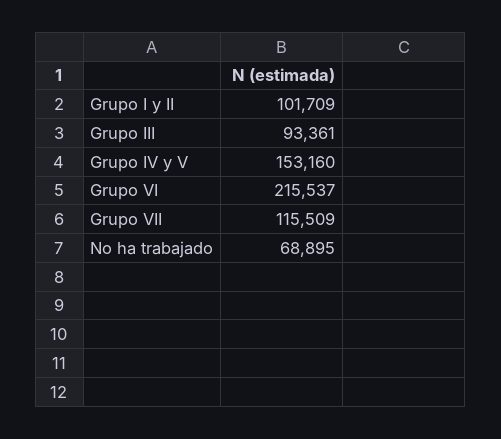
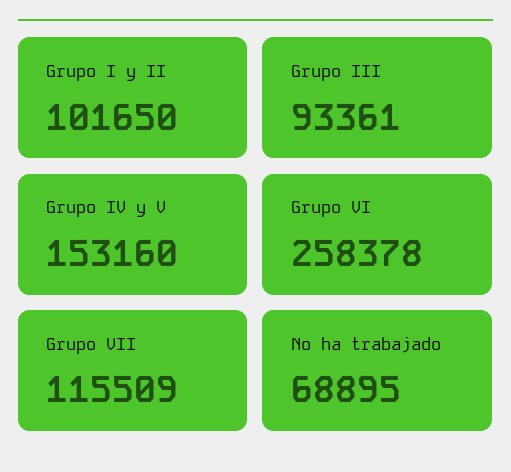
Grupo I y II: 101709 -> 101650
Grupo VI: 215537 -> 258378

